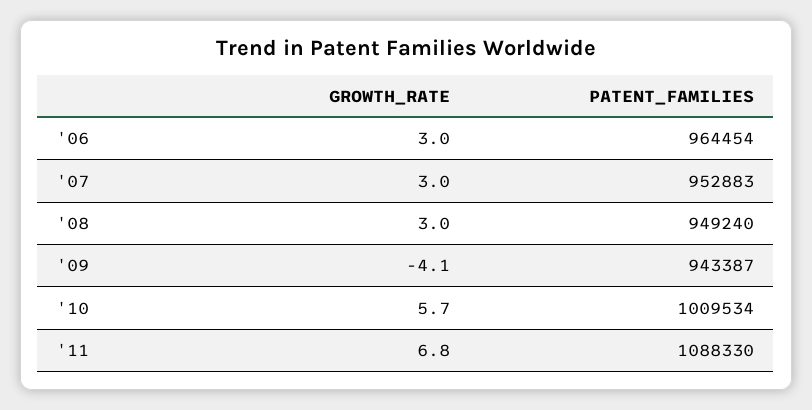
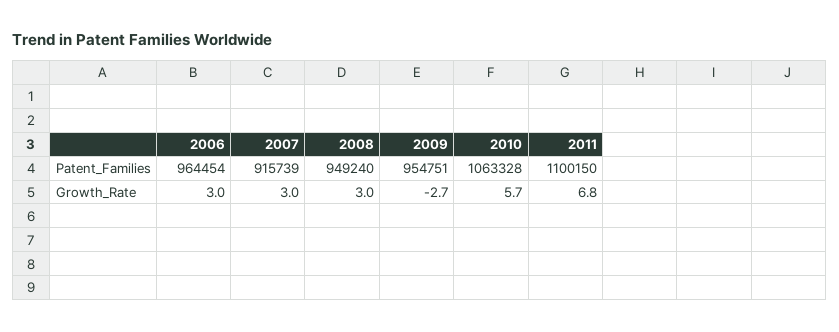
PATENT_FAMILIES, '07: 952883 -> 915739
GROWTH_RATE, '09: -4.1 -> -2.7
PATENT_FAMILIES, '09: 943387 -> 954751
PATENT_FAMILIES, '10: 1009534 -> 1063328
PATENT_FAMILIES, '11: 1088330 -> 1100150

